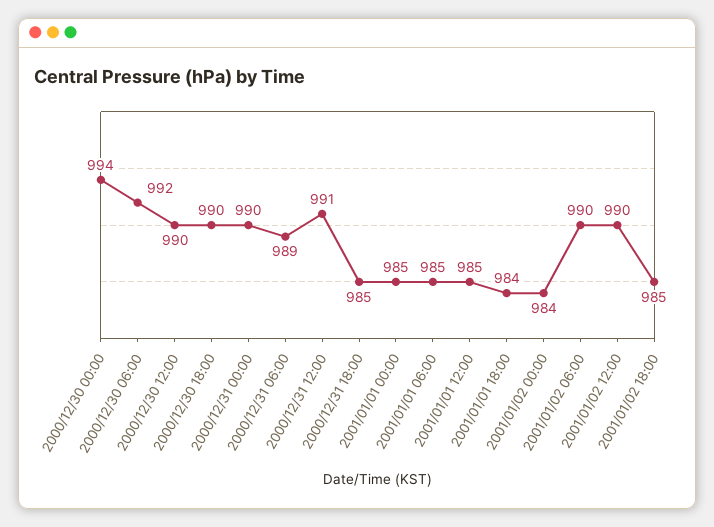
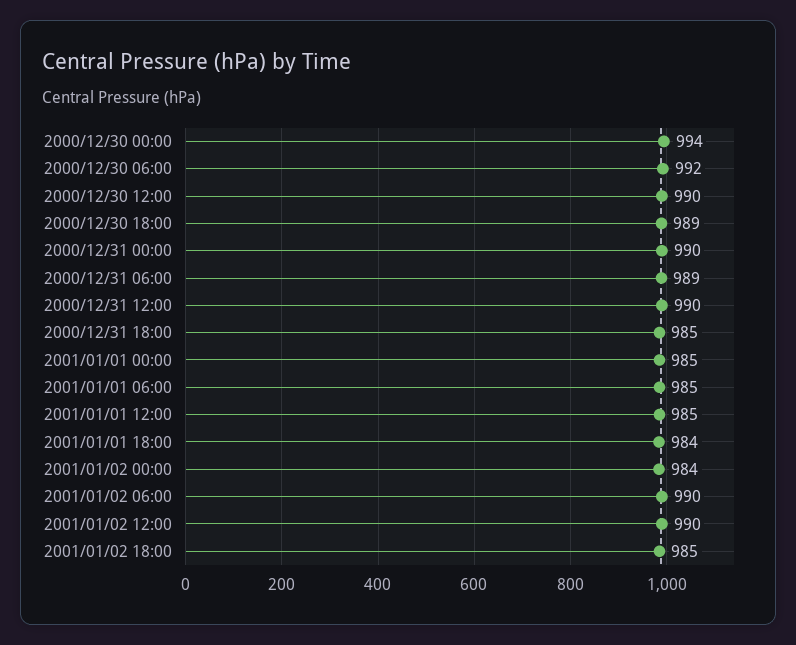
2000/12/30 18:00: 990 -> 989
2000/12/31 12:00: 991 -> 990

